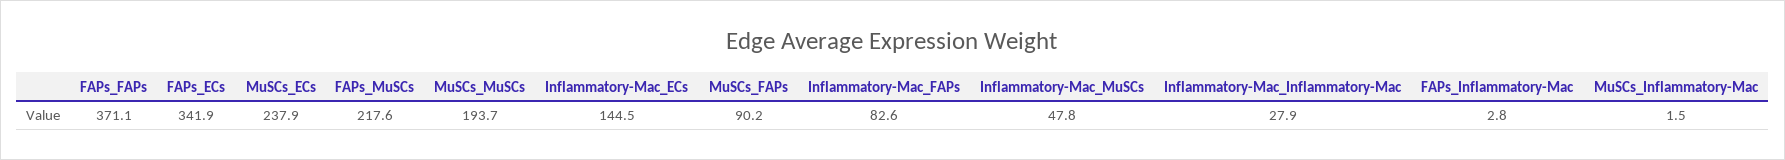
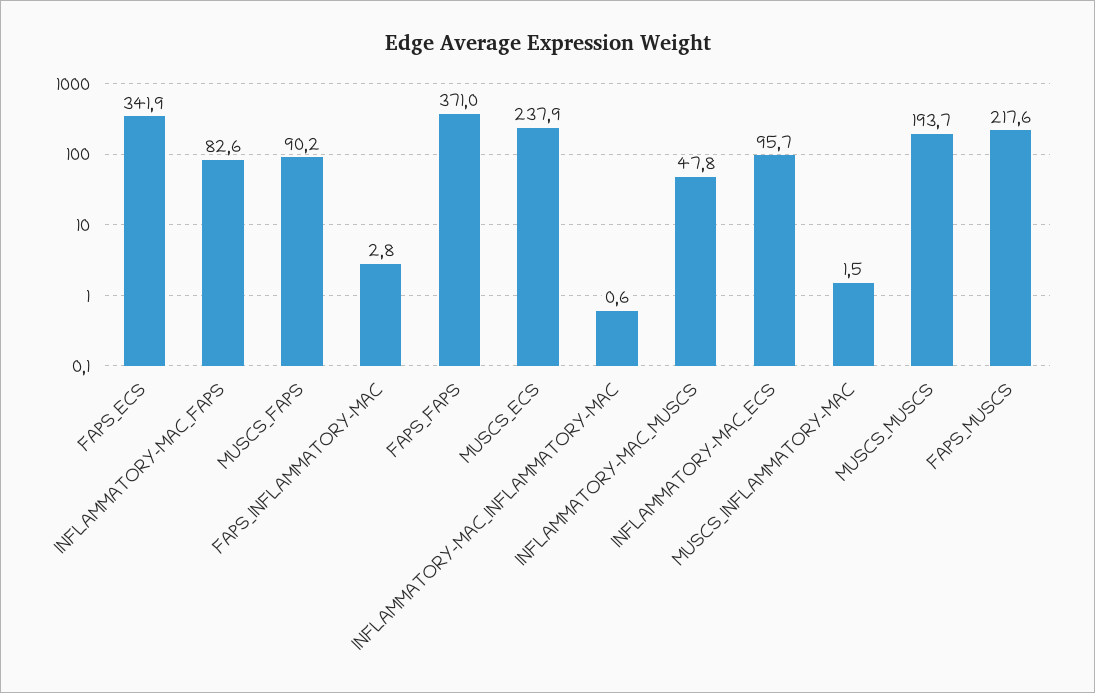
FAPs_FAPs: 371.1 -> 371
Inflammatory-Mac_ECs: 144.5 -> 95.7
Inflammatory-Mac_Inflammatory-Mac: 27.9 -> 0.6

